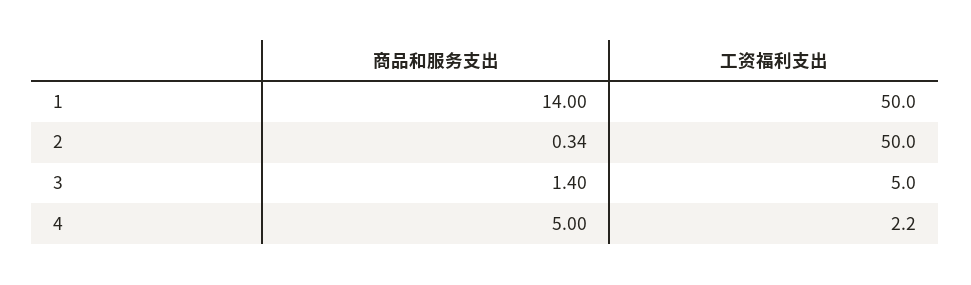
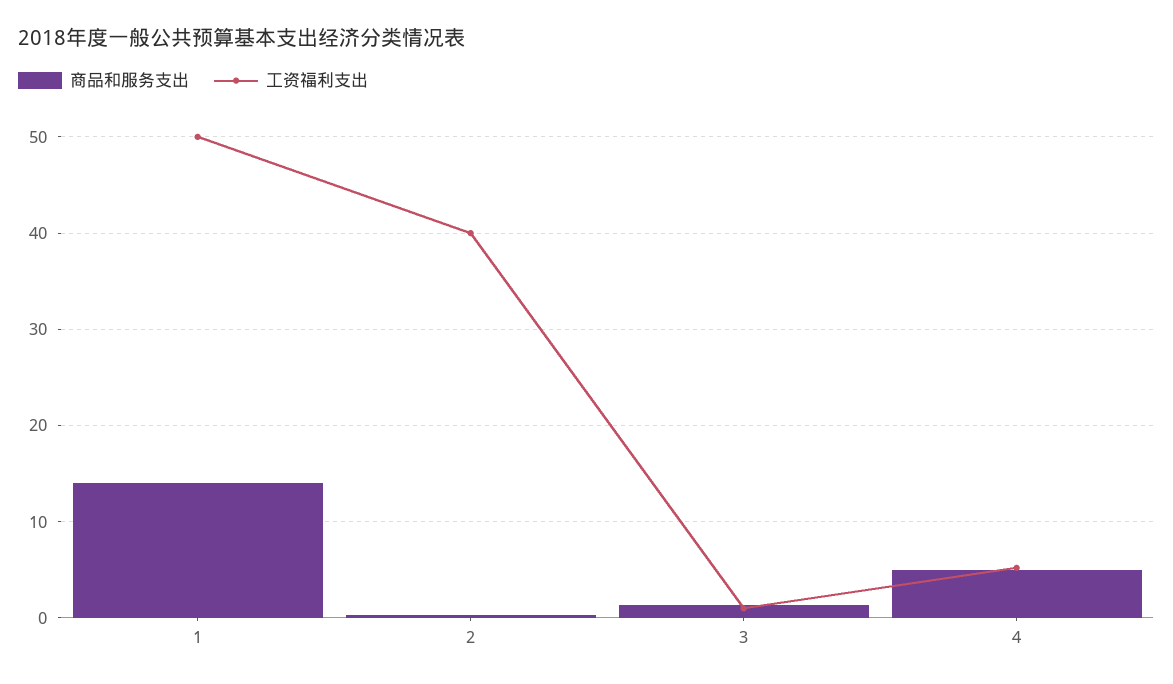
工资福利支出, 2: 50 -> 40
工资福利支出, 3: 5 -> 1
工资福利支出, 4: 2.2 -> 5

